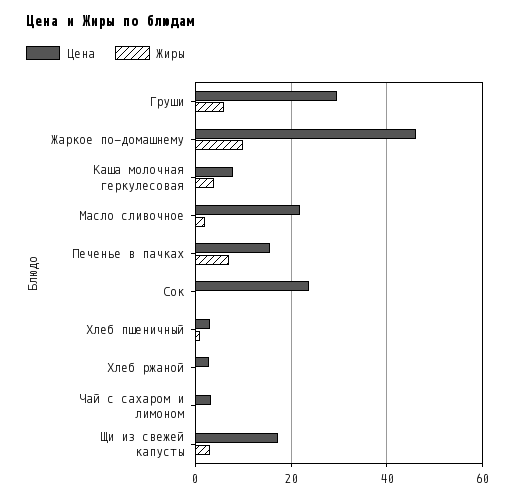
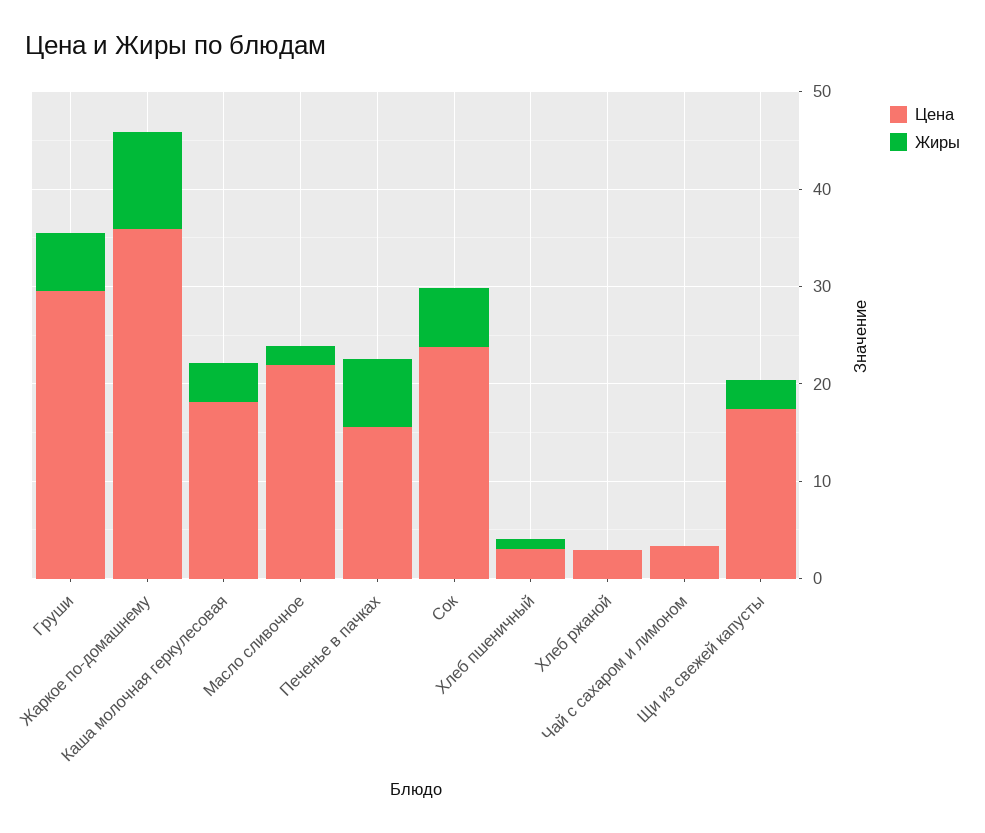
Цена, Жаркое по-домашнему: 46 -> 36
Цена, Каша молочная геркулесовая: 8 -> 18
Жиры, Сок: 0 -> 6

